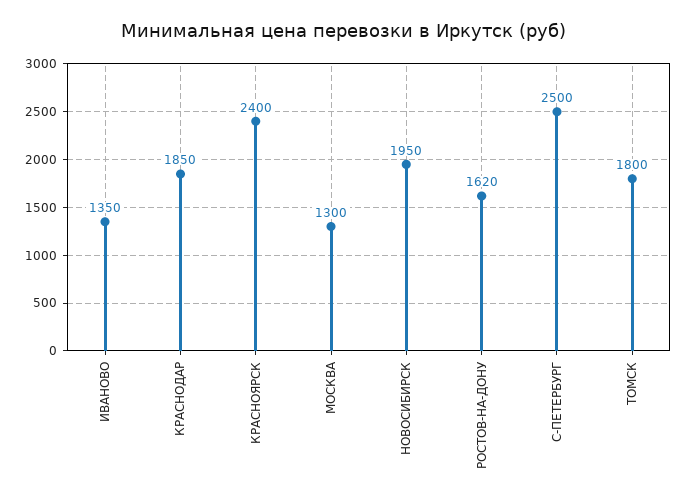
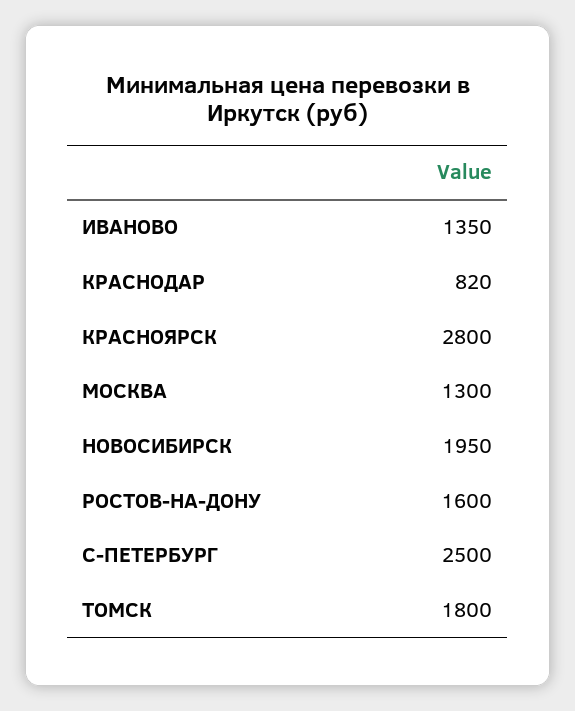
КРАСНОДАР: 1850 -> 820
КРАСНОЯРСК: 2400 -> 2800
РОСТОВ-НА-ДОНУ: 1620 -> 1600

